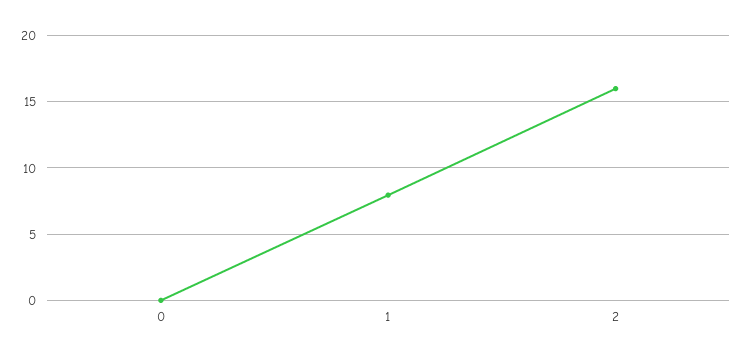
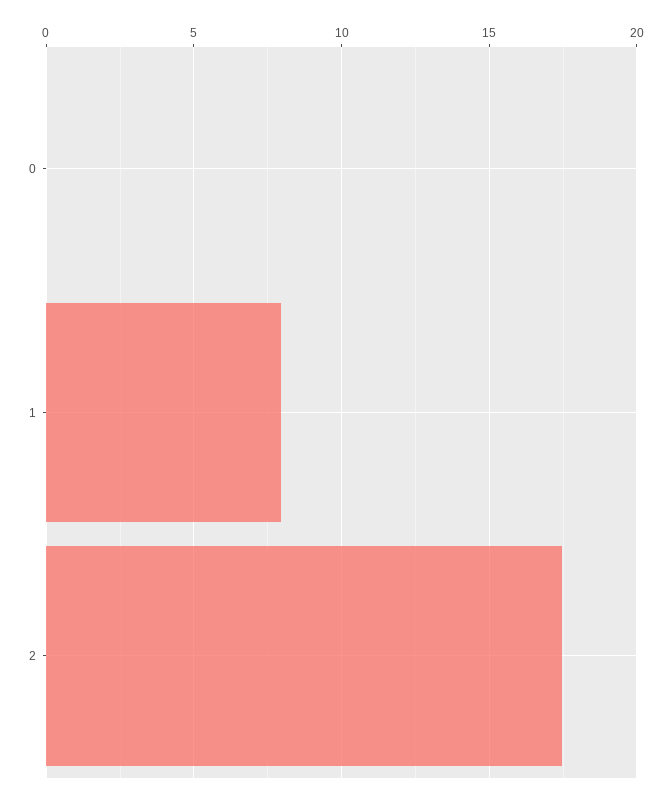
2: 16 -> 17.5

